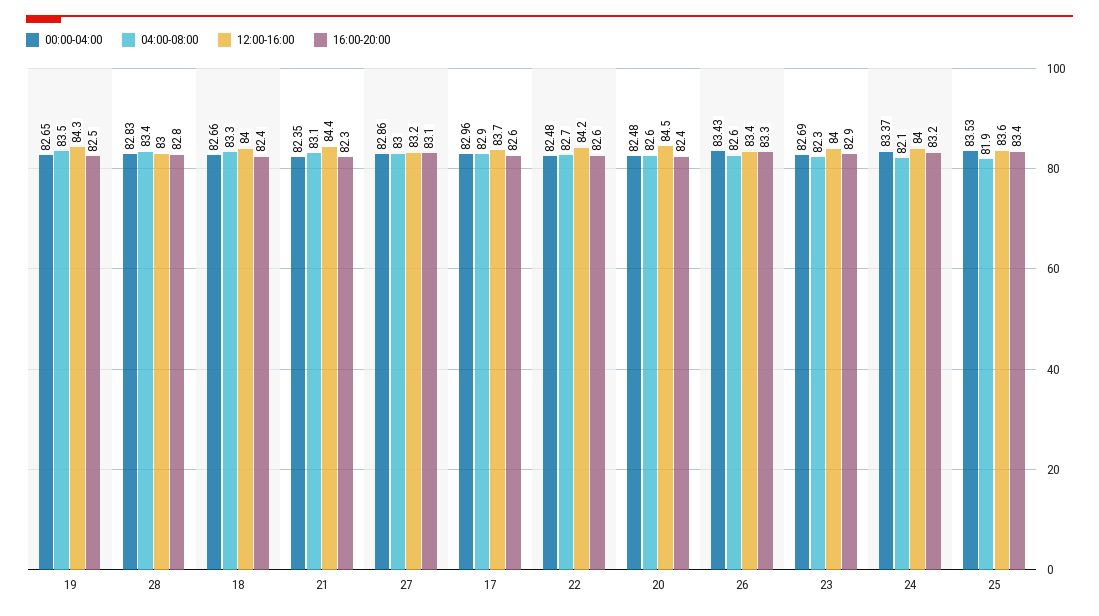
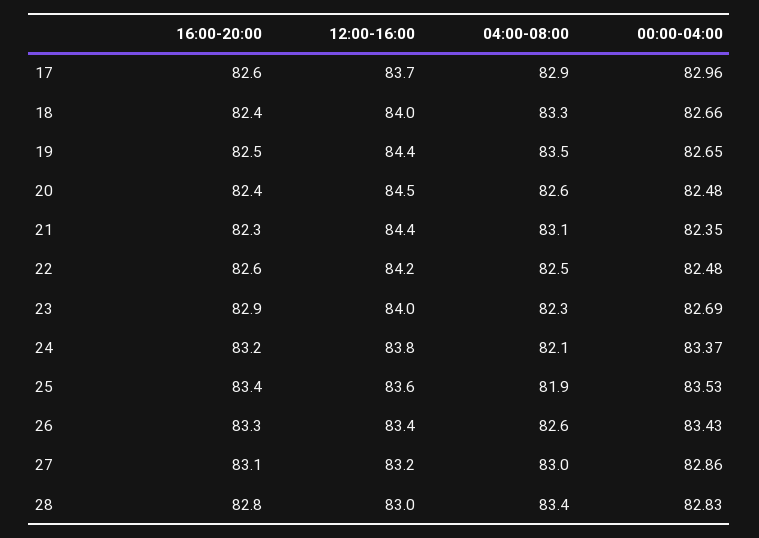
12:00-16:00, 19: 84.3 -> 84.4
04:00-08:00, 22: 82.7 -> 82.5
12:00-16:00, 24: 84 -> 83.8

